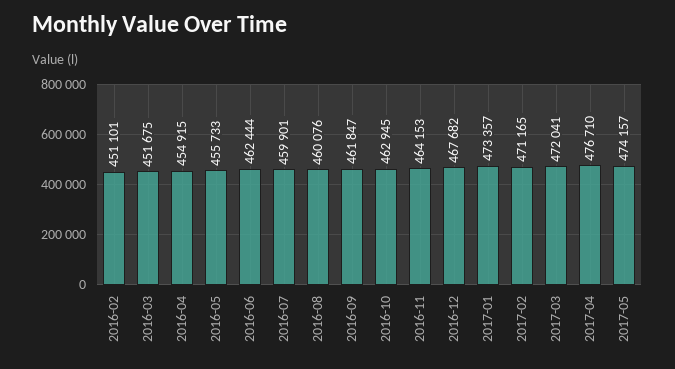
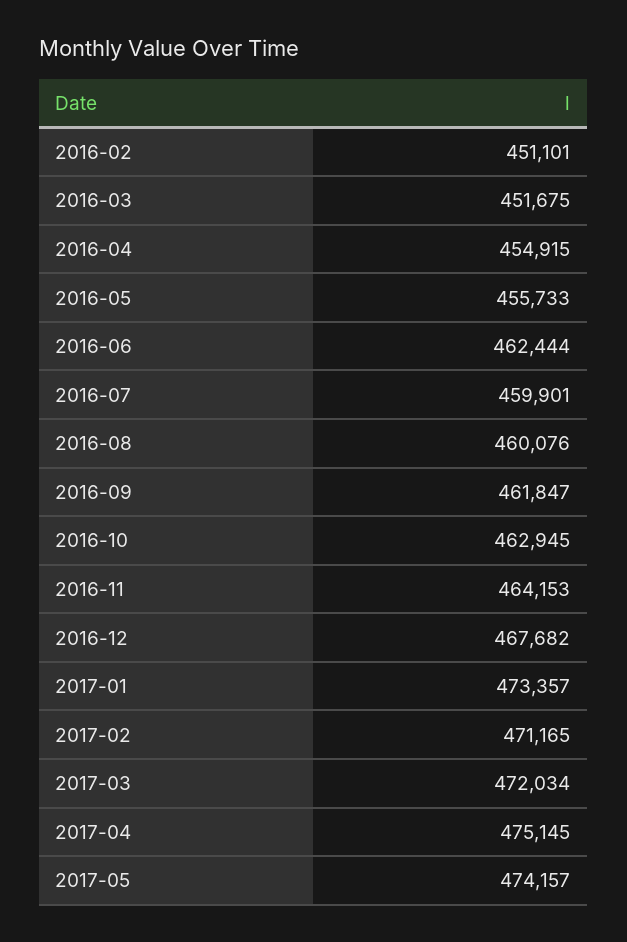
2017-03: 472041 -> 472034
2017-04: 476710 -> 475145

